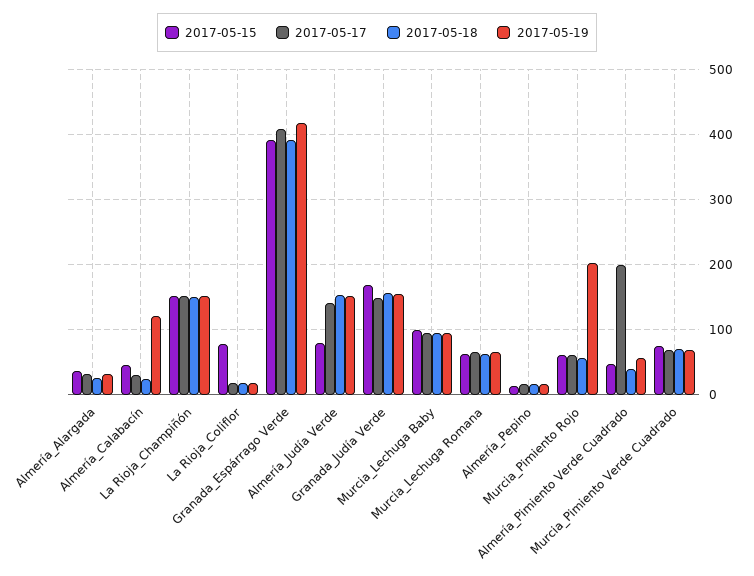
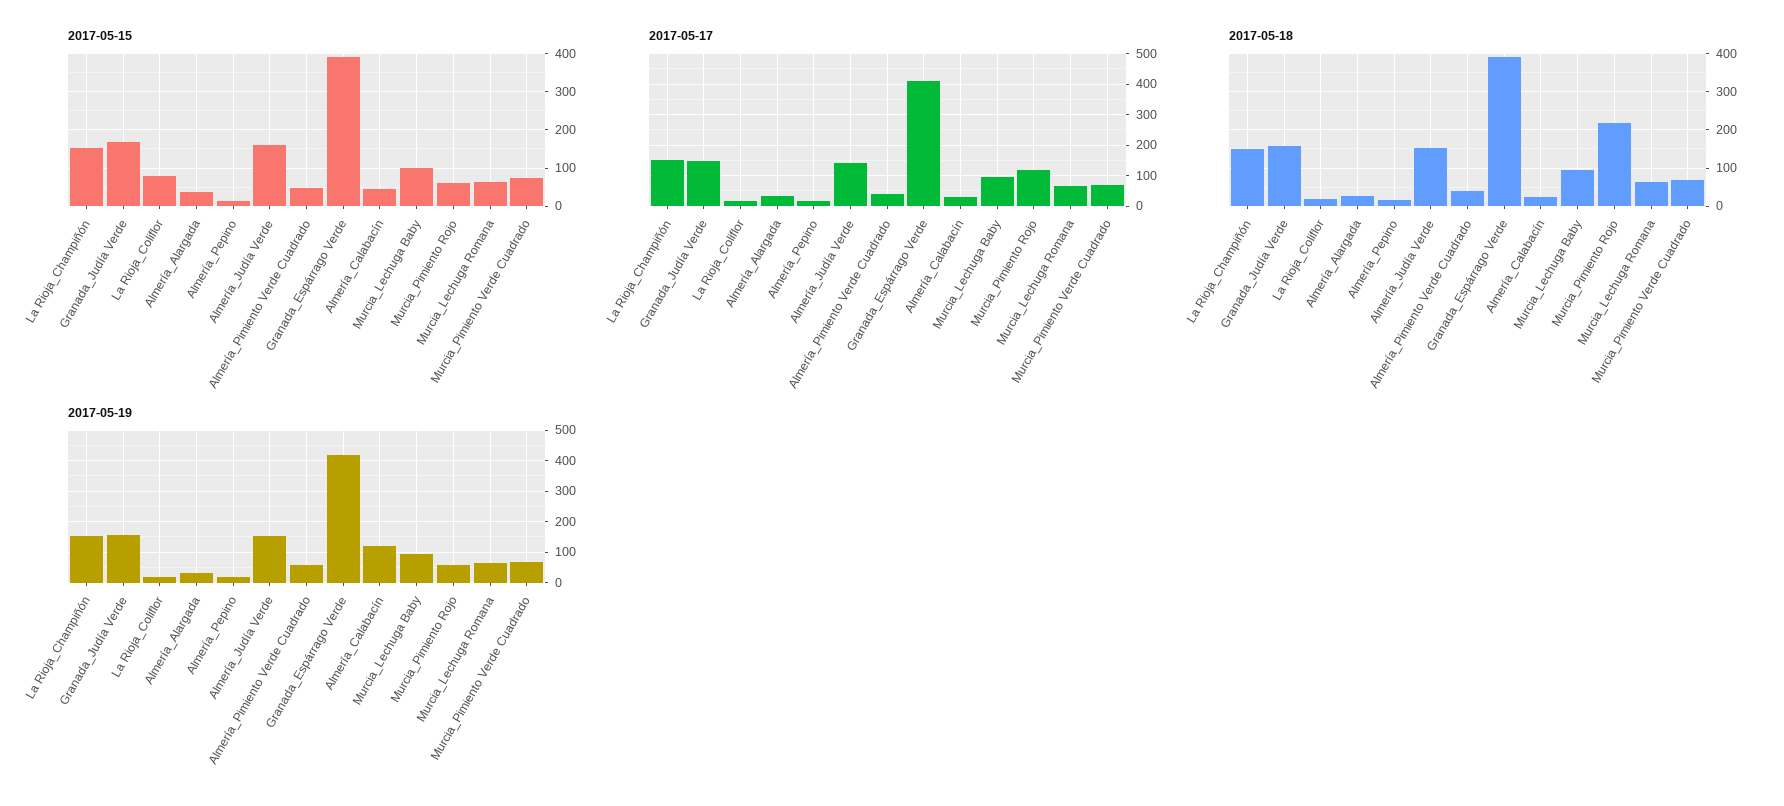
2017-05-15, Almería_Judía Verde: 80 -> 160
2017-05-17, Murcia_Pimiento Rojo: 60 -> 120
2017-05-18, Murcia_Pimiento Rojo: 60 -> 220
2017-05-19, Murcia_Pimiento Rojo: 200 -> 60
2017-05-17, Almería_Pimiento Verde Cuadrado: 200 -> 40

